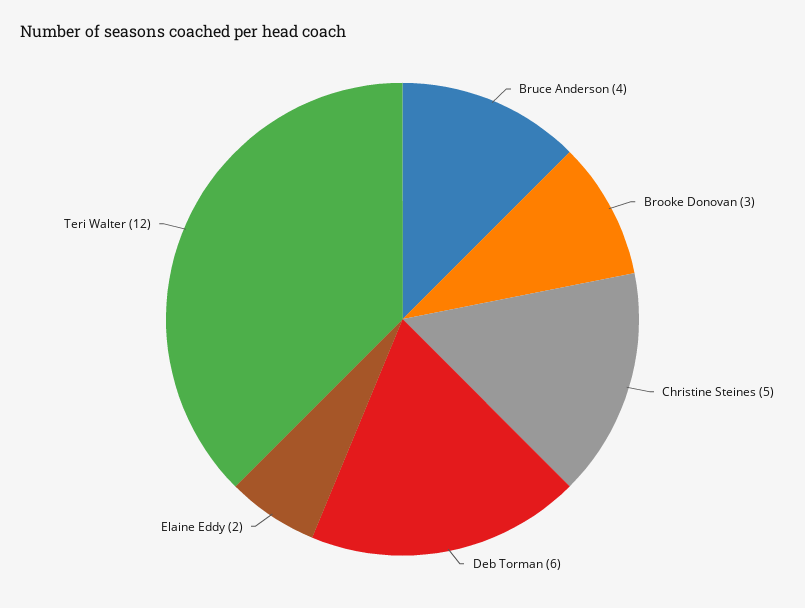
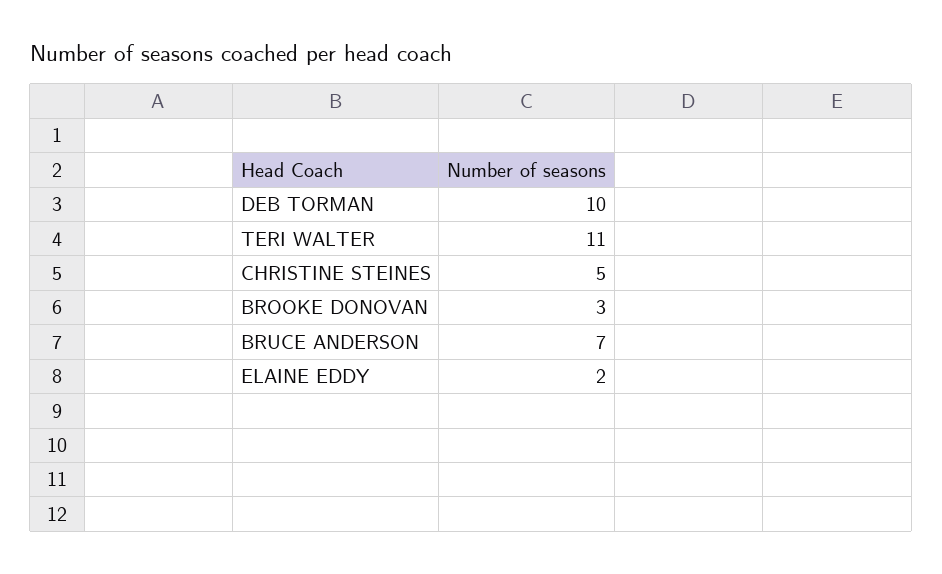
Bruce Anderson: 4 -> 7
Deb Torman: 6 -> 10
Teri Walter: 12 -> 11

